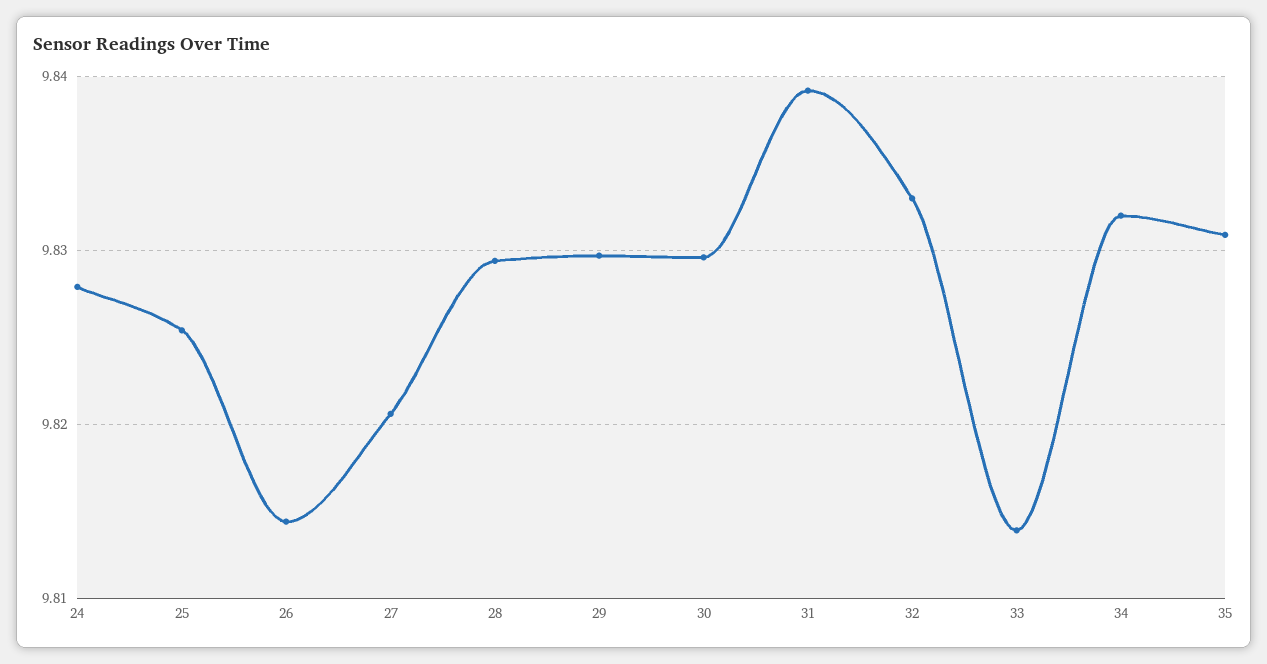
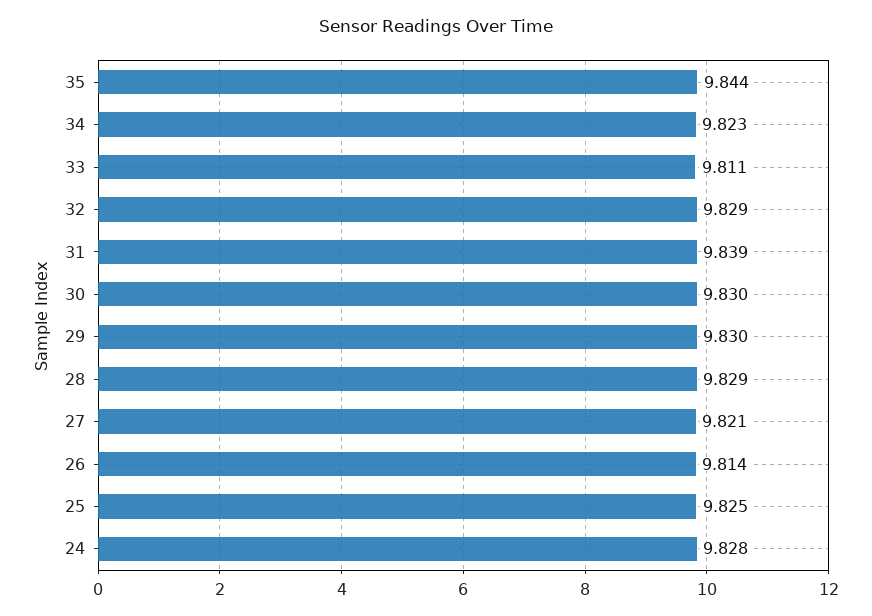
32: 9.833 -> 9.829
33: 9.814 -> 9.811
34: 9.832 -> 9.823
35: 9.831 -> 9.844

